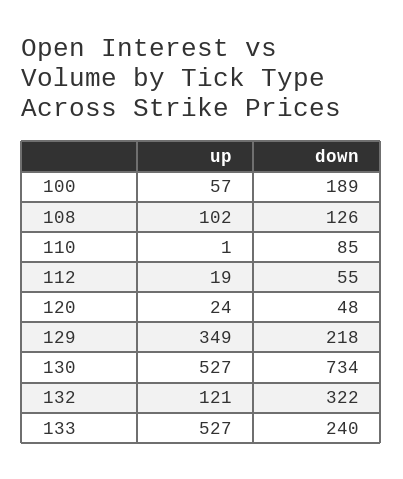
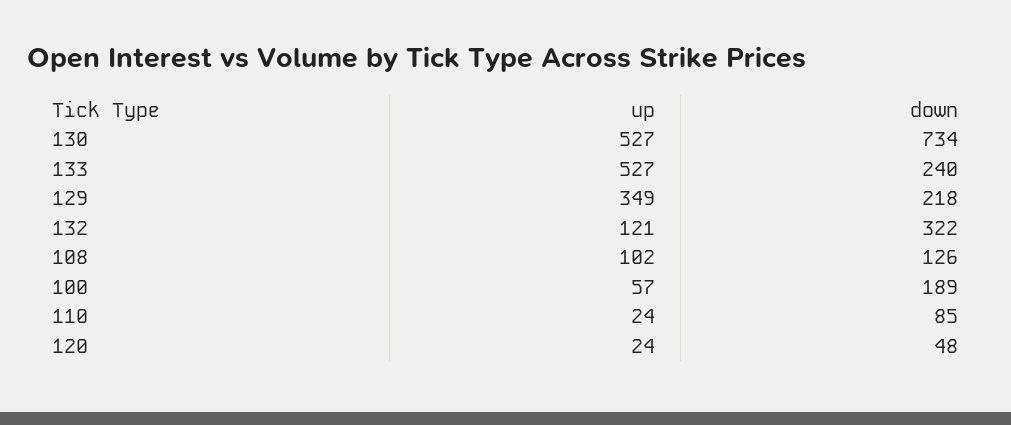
up, 110: 1 -> 24
up, 112: 19 -> none
down, 112: 55 -> none

